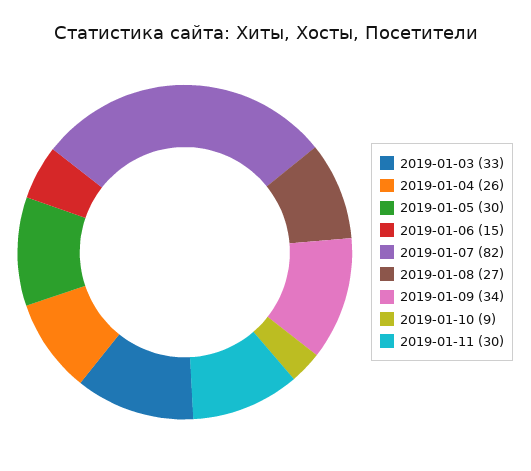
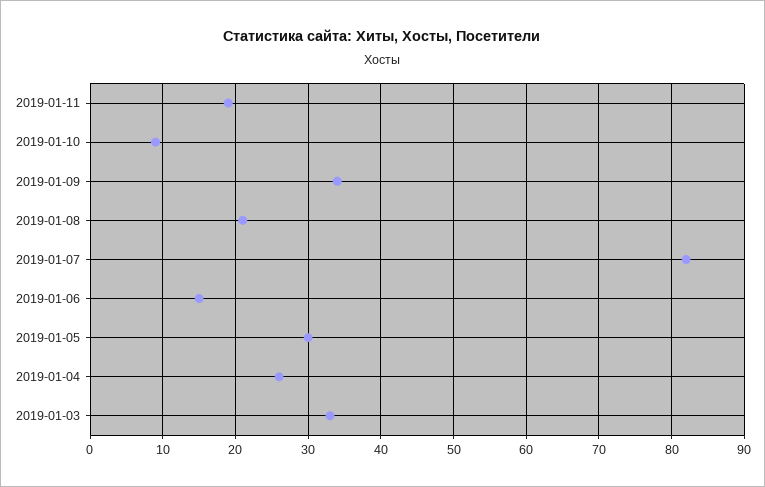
2019-01-08: 27 -> 21
2019-01-11: 30 -> 19

